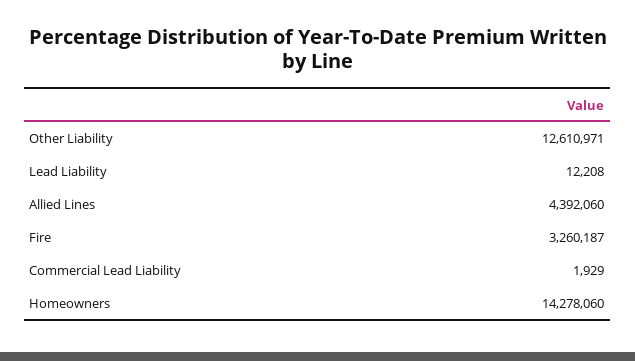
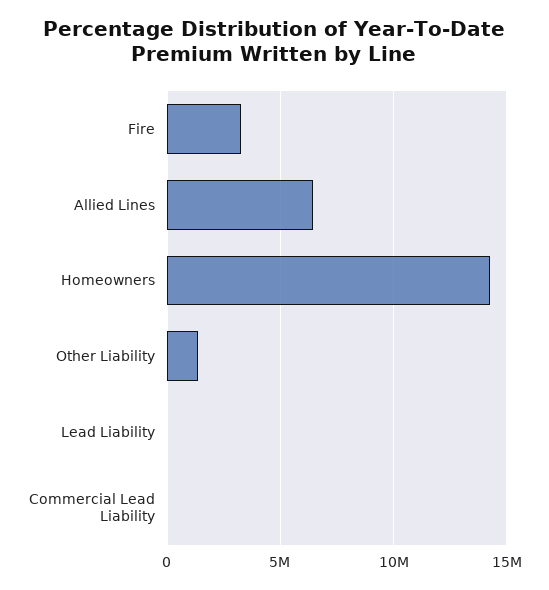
Other Liability: 12610971 -> 1500000
Allied Lines: 4392060 -> 6500000

